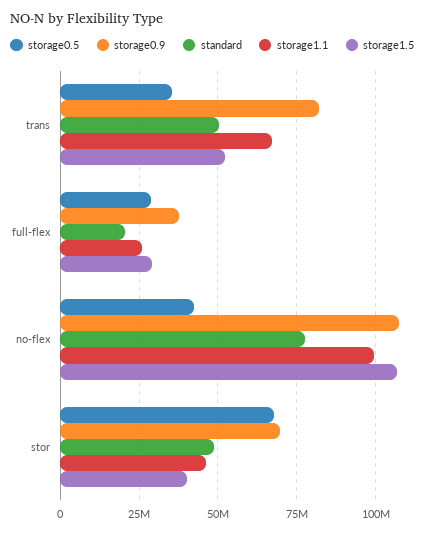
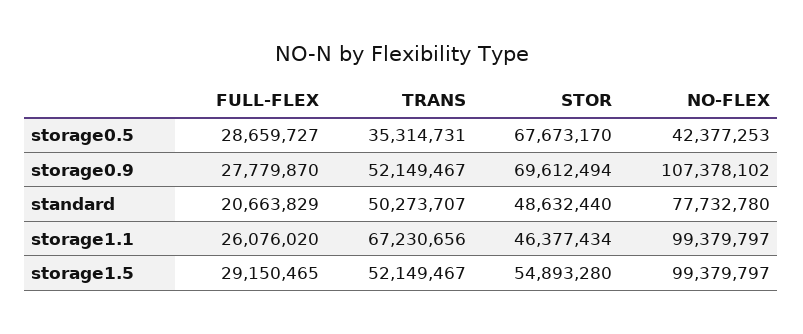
storage0.9, trans: 82500000 -> 52149467
storage0.9, full-flex: 37500000 -> 27779870
storage1.5, no-flex: 107500000 -> 99379797
storage1.5, stor: 40000000 -> 54893280

